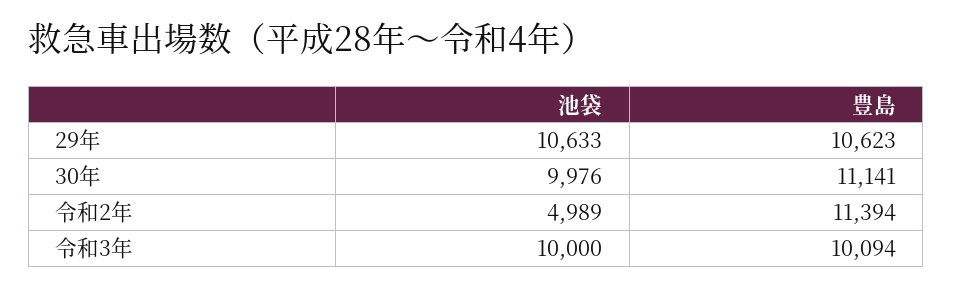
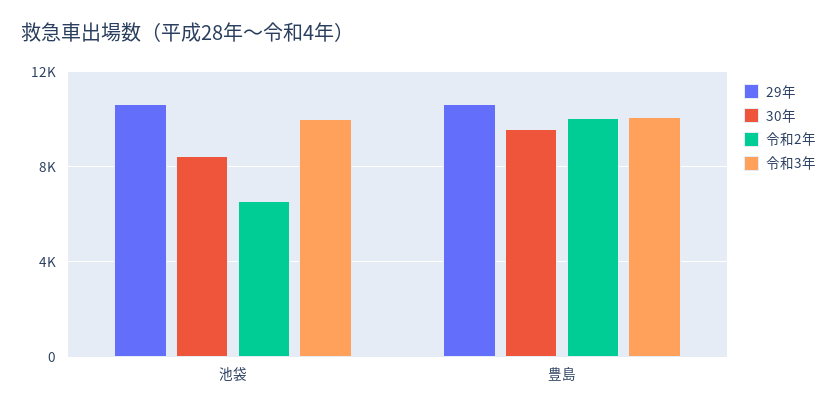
30年, 池袋: 9976 -> 8500
30年, 豊島: 11141 -> 9500
令和2年, 池袋: 4989 -> 6500
令和2年, 豊島: 11394 -> 10000

